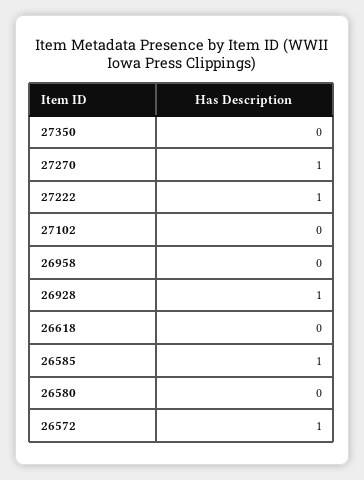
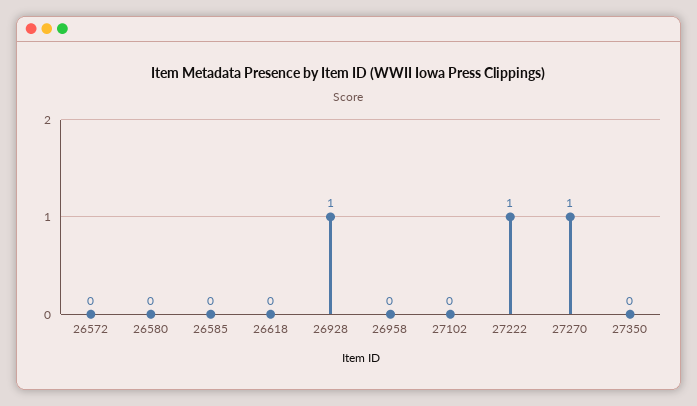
26585: 1 -> 0
26572: 1 -> 0

